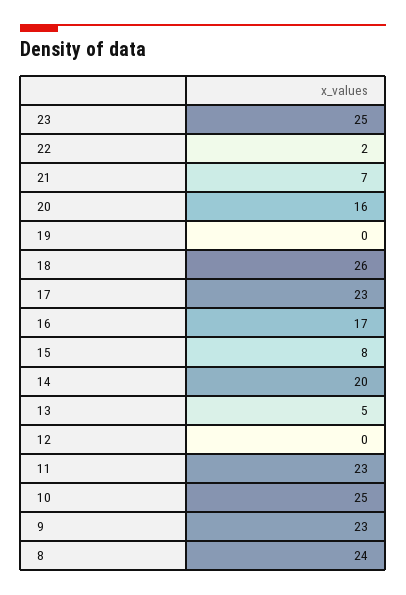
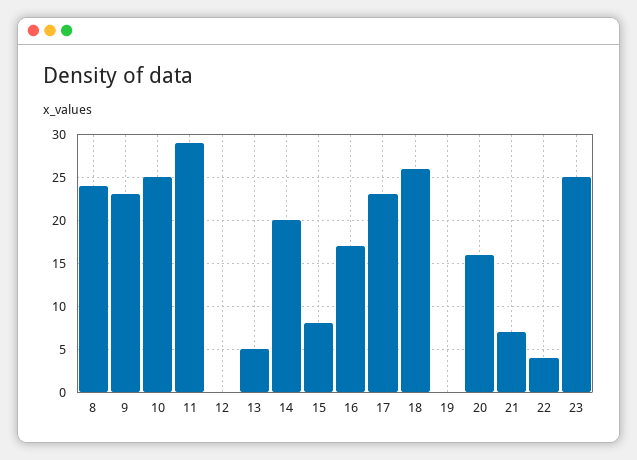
22: 2 -> 4
11: 23 -> 29

